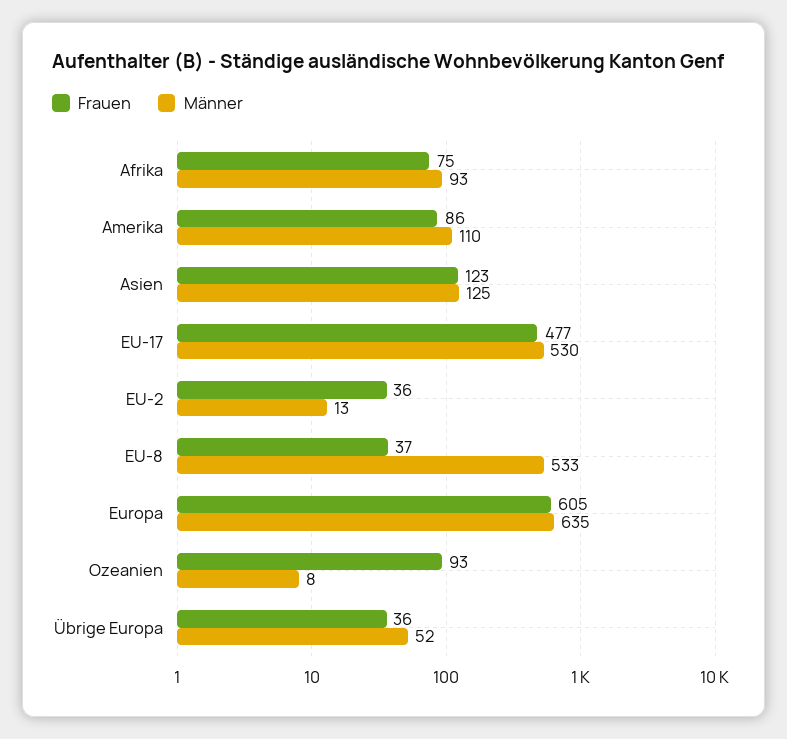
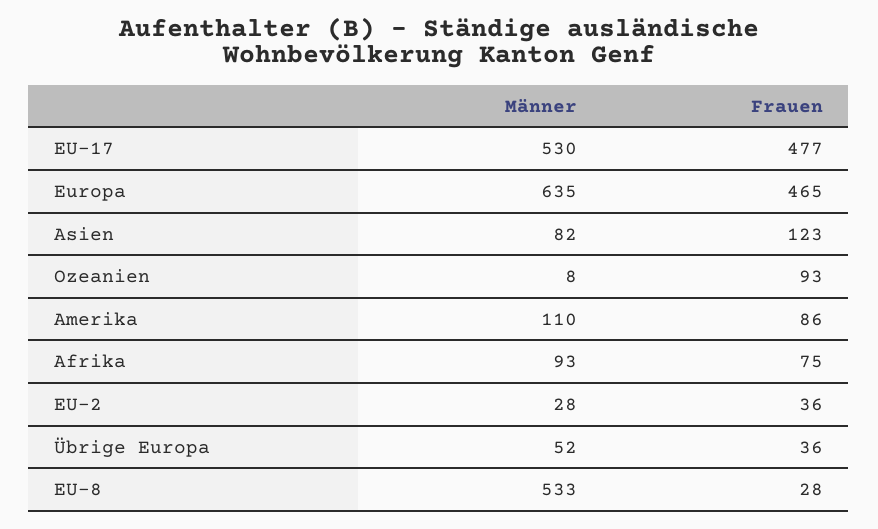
Männer, Asien: 125 -> 82
Männer, EU-2: 13 -> 28
Frauen, EU-8: 37 -> 28
Frauen, Europa: 605 -> 465

